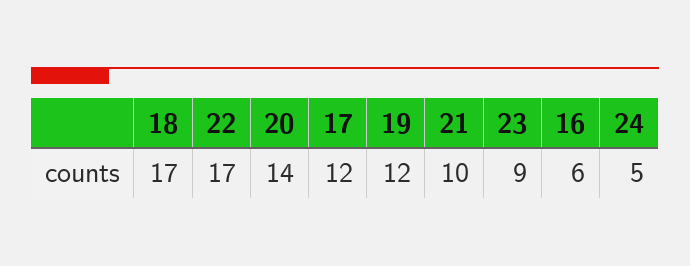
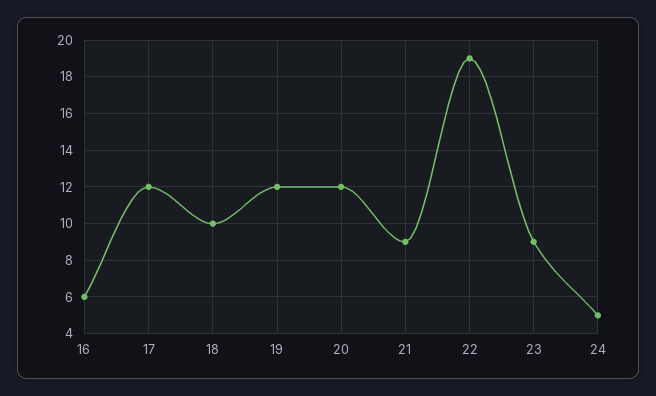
18: 17 -> 10
22: 17 -> 19
20: 14 -> 12
21: 10 -> 9

